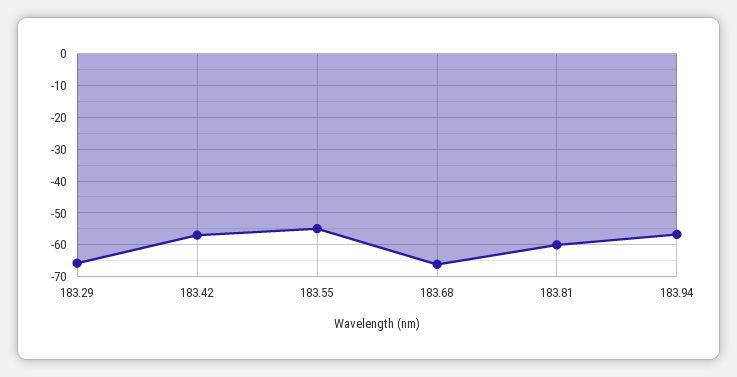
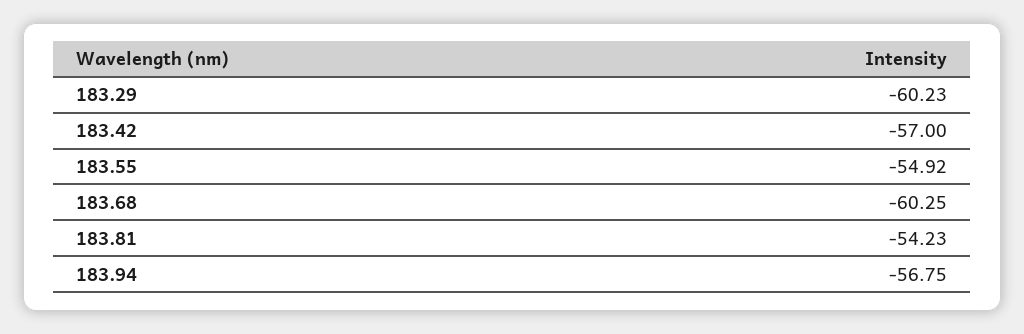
183.29: -66 -> -60.23
183.68: -66 -> -60.25
183.81: -60 -> -54.23

